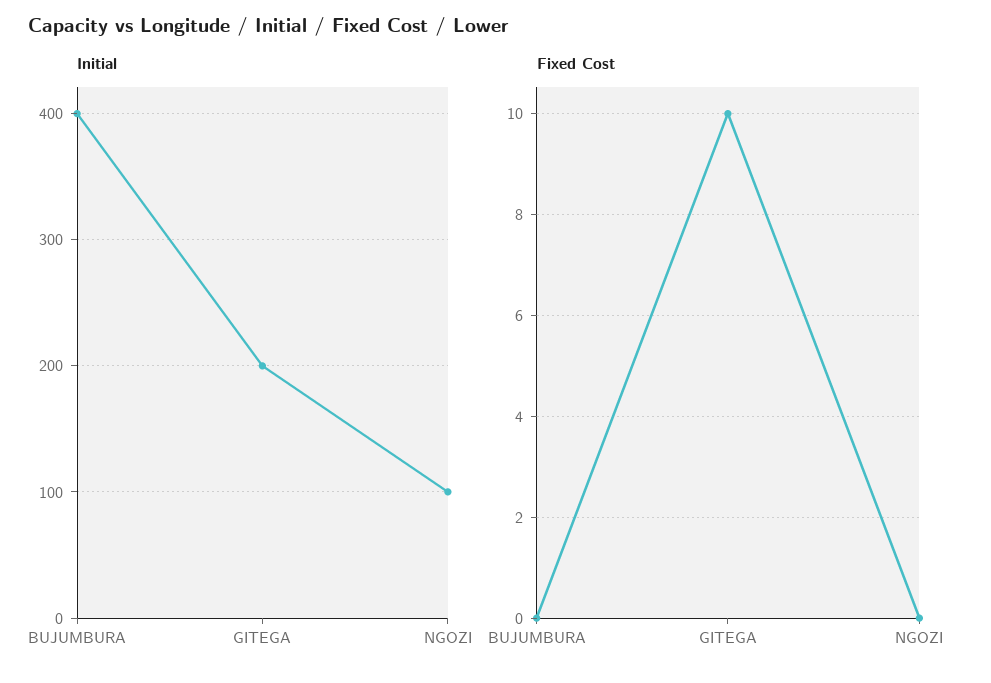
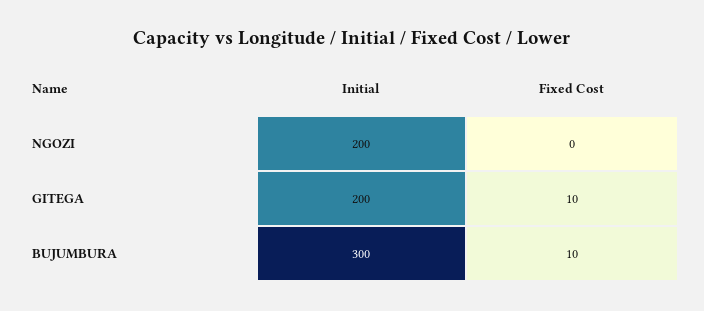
Initial, BUJUMBURA: 400 -> 300
Initial, NGOZI: 100 -> 200
Fixed Cost, BUJUMBURA: 0 -> 10

